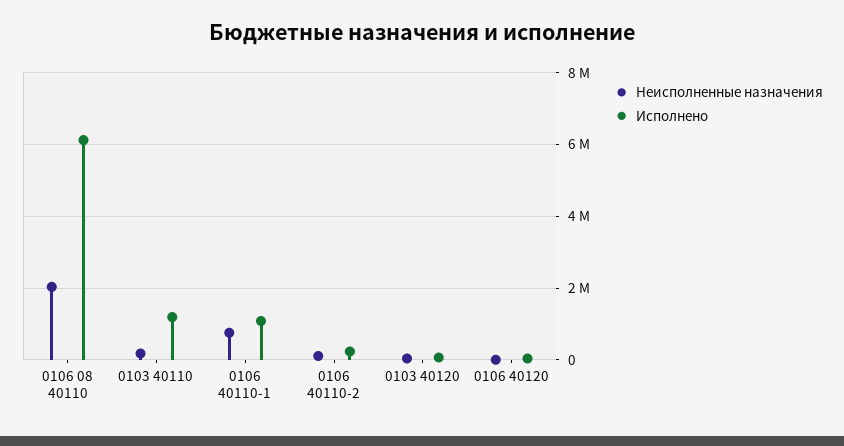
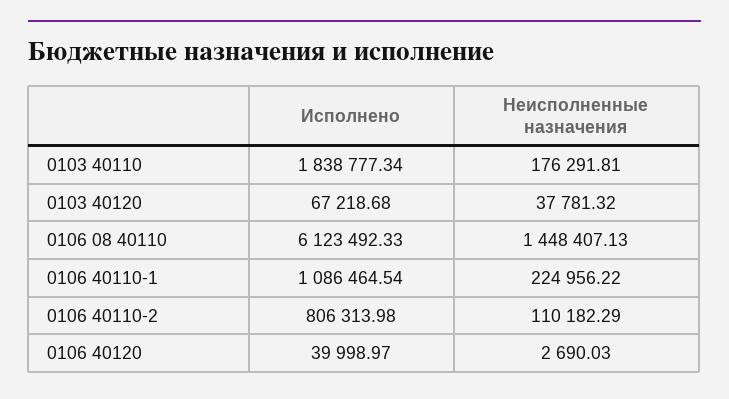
Неисполненные назначения, 0106 08 40110: 2000000 -> 1448407.13
Исполнено, 0103 40110: 1200000 -> 1838777.34
Неисполненные назначения, 0106 40110-1: 800000 -> 224956.22
Исполнено, 0106 40110-2: 200000 -> 806313.98

